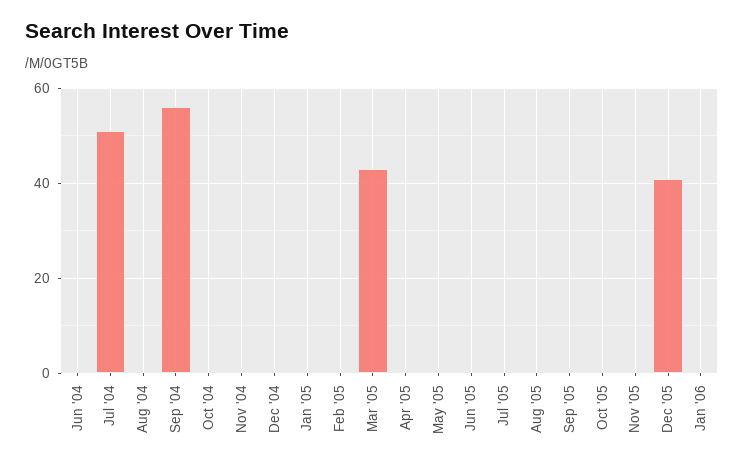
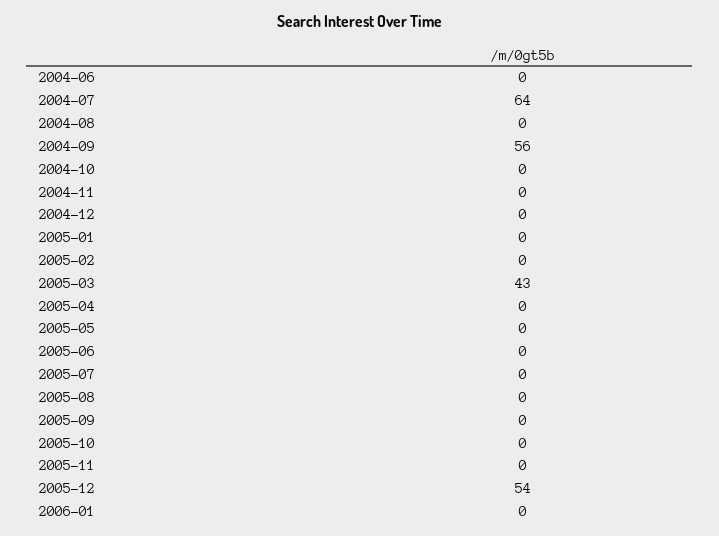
Jul '04: 50 -> 64
Dec '05: 40 -> 54

